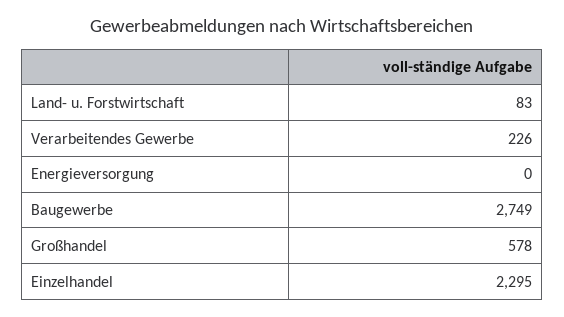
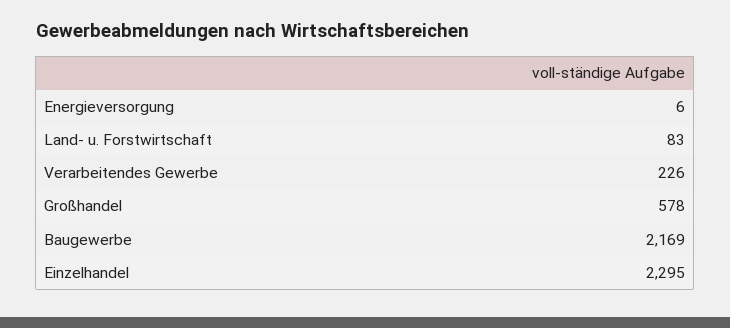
Energieversorgung: 0 -> 6
Baugewerbe: 2749 -> 2169

